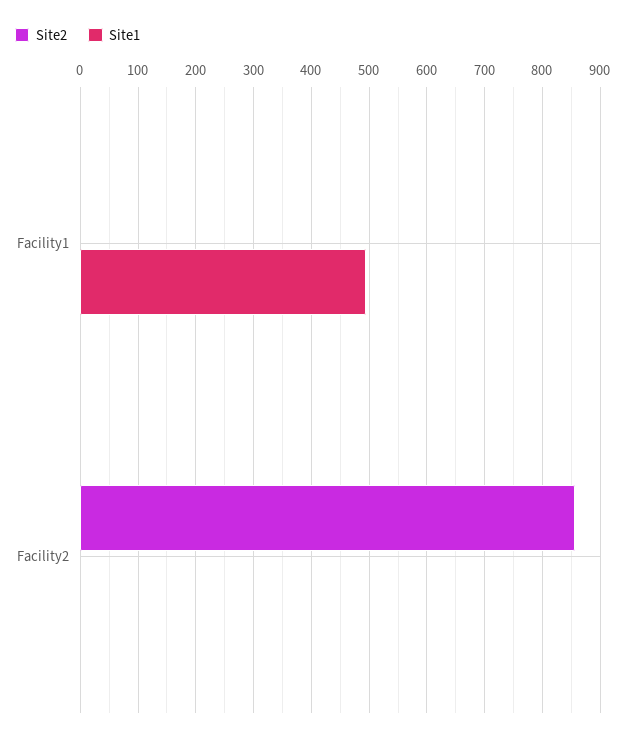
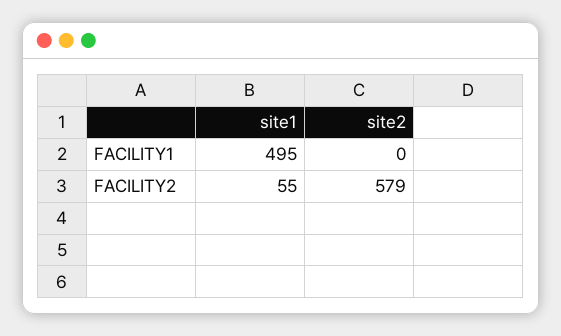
Site2, Facility2: 860 -> 579
Site1, Facility2: 0 -> 55

